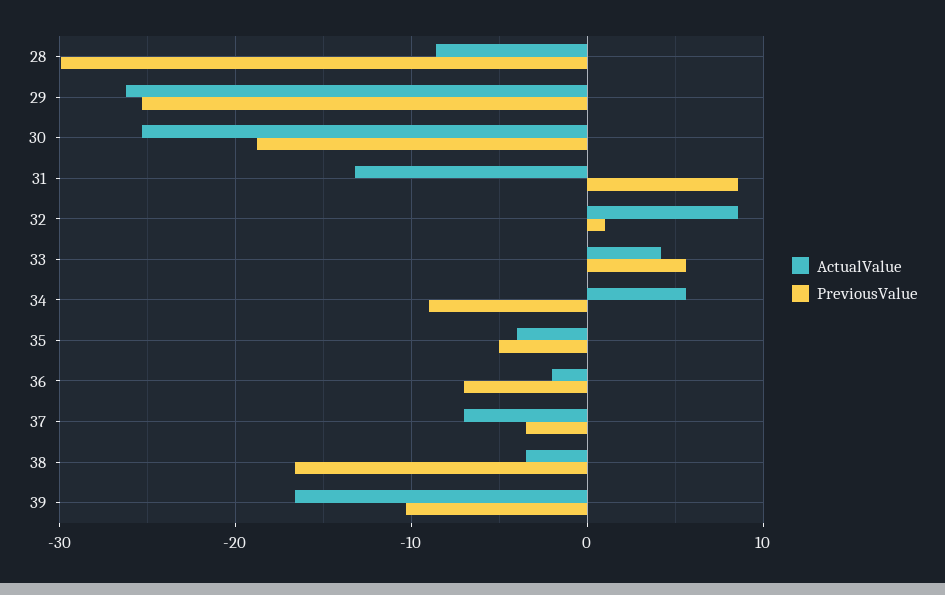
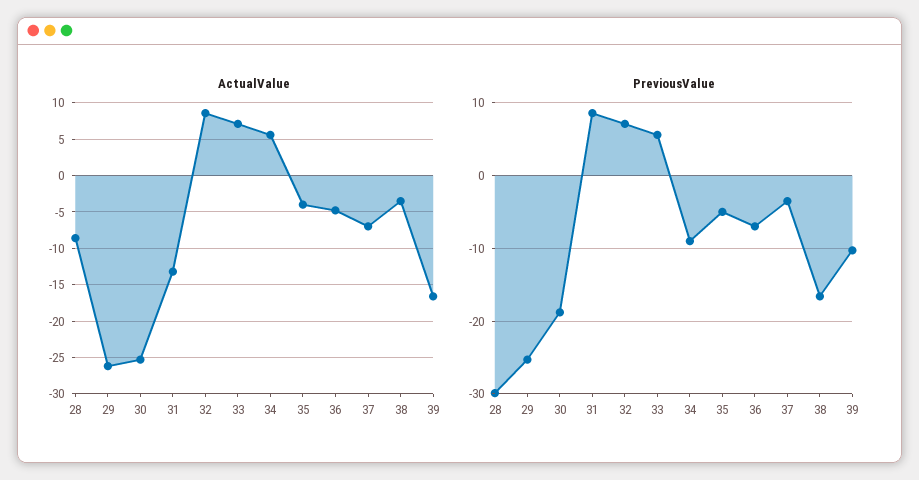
PreviousValue, 32: 1 -> 7
ActualValue, 33: 4 -> 7
ActualValue, 36: -2 -> -5

